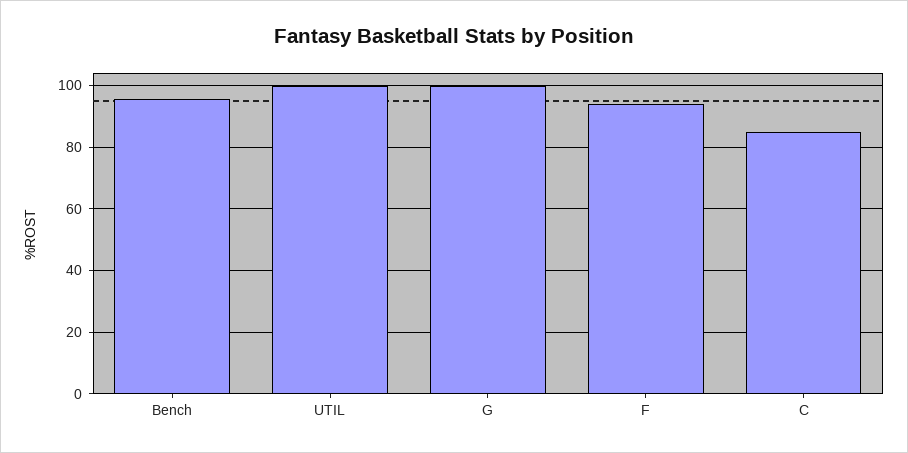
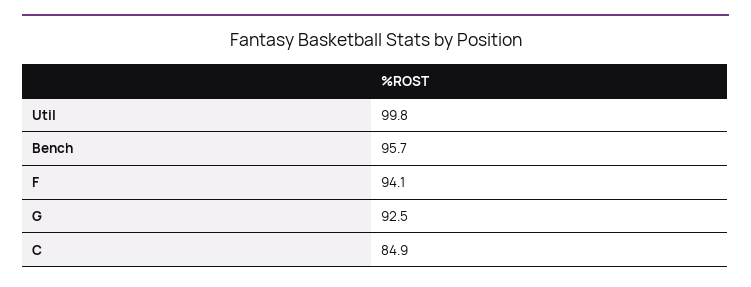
G: 100 -> 92.5

